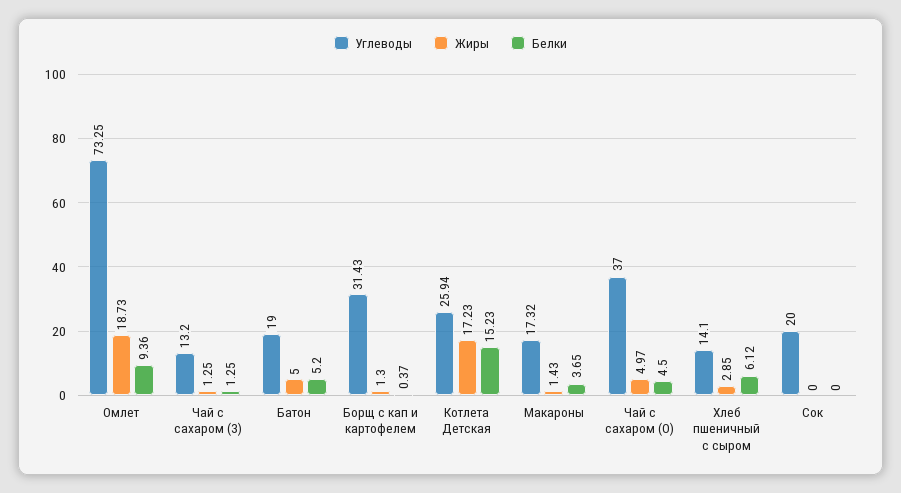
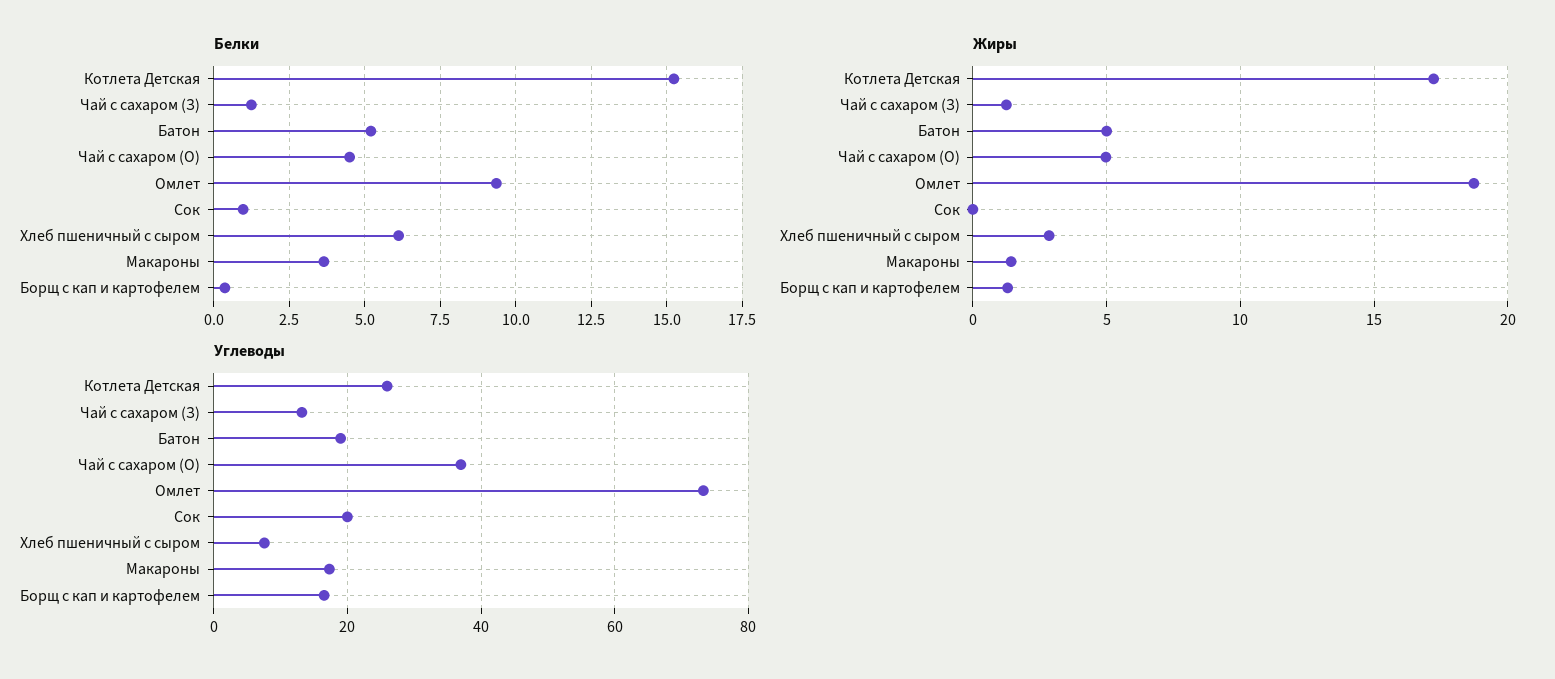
Углеводы, Борщ с кап и картофелем: 31.43 -> 16
Углеводы, Хлеб пшеничный с сыром: 14.1 -> 8
Белки, Сок: 0 -> 1

